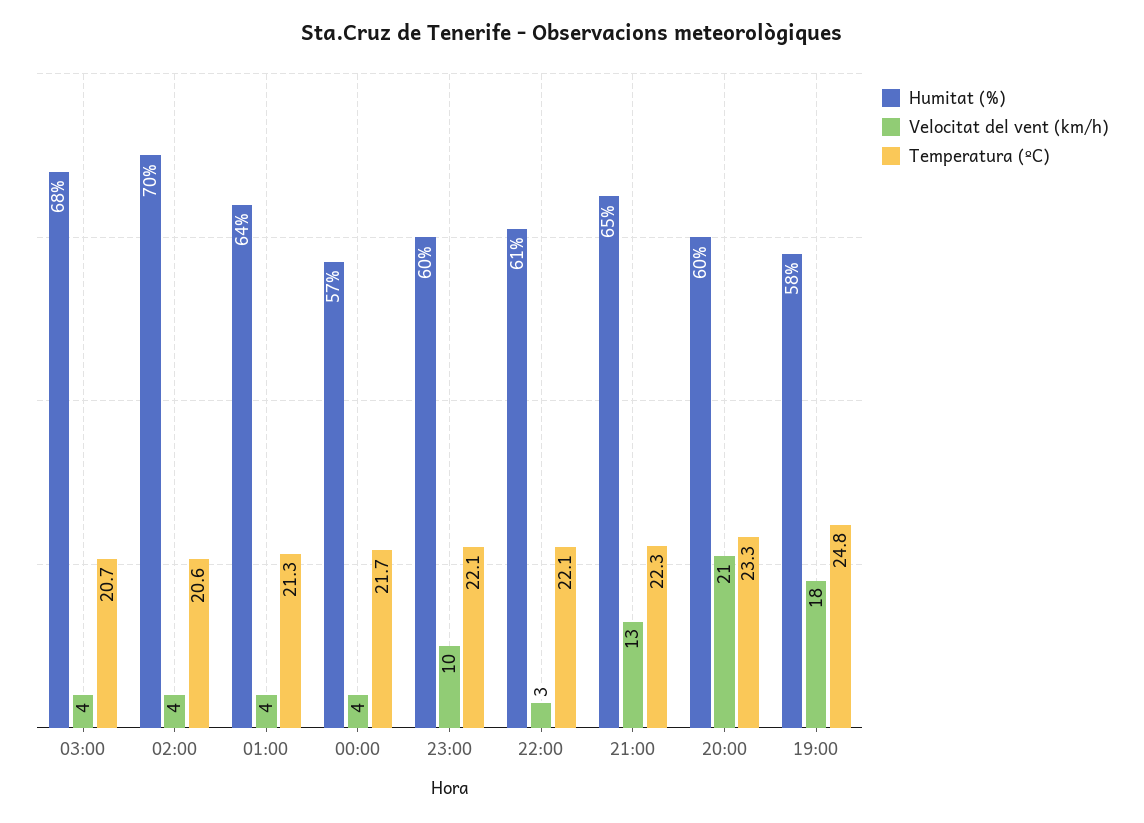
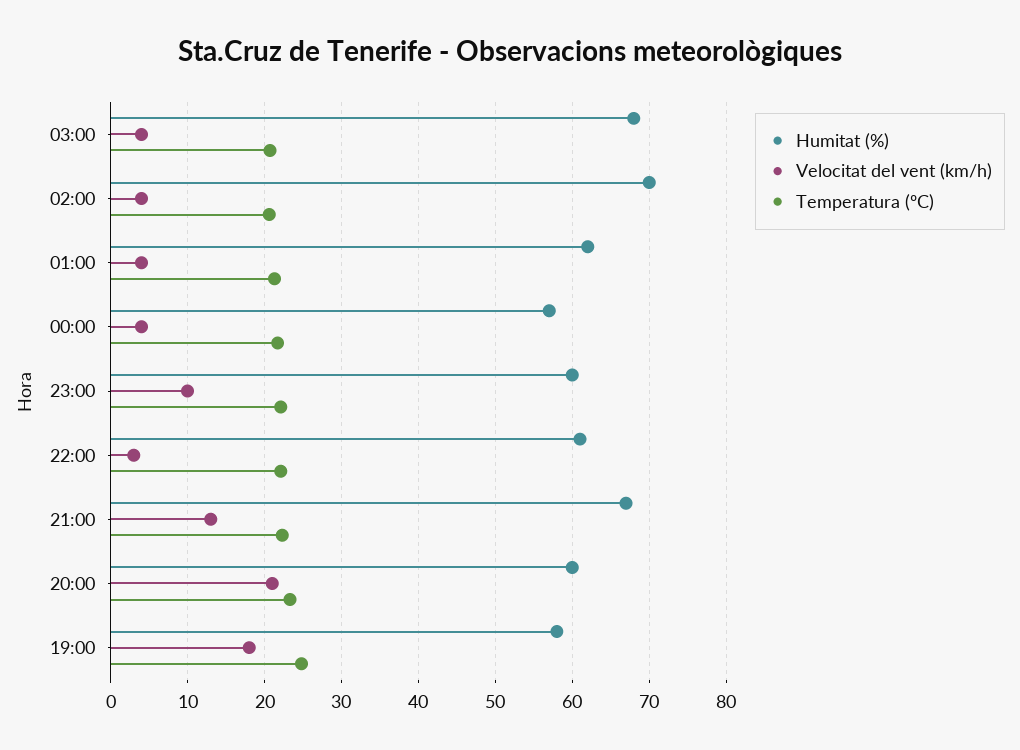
Humitat (%), 01:00: 64 -> 62
Humitat (%), 21:00: 65 -> 67

